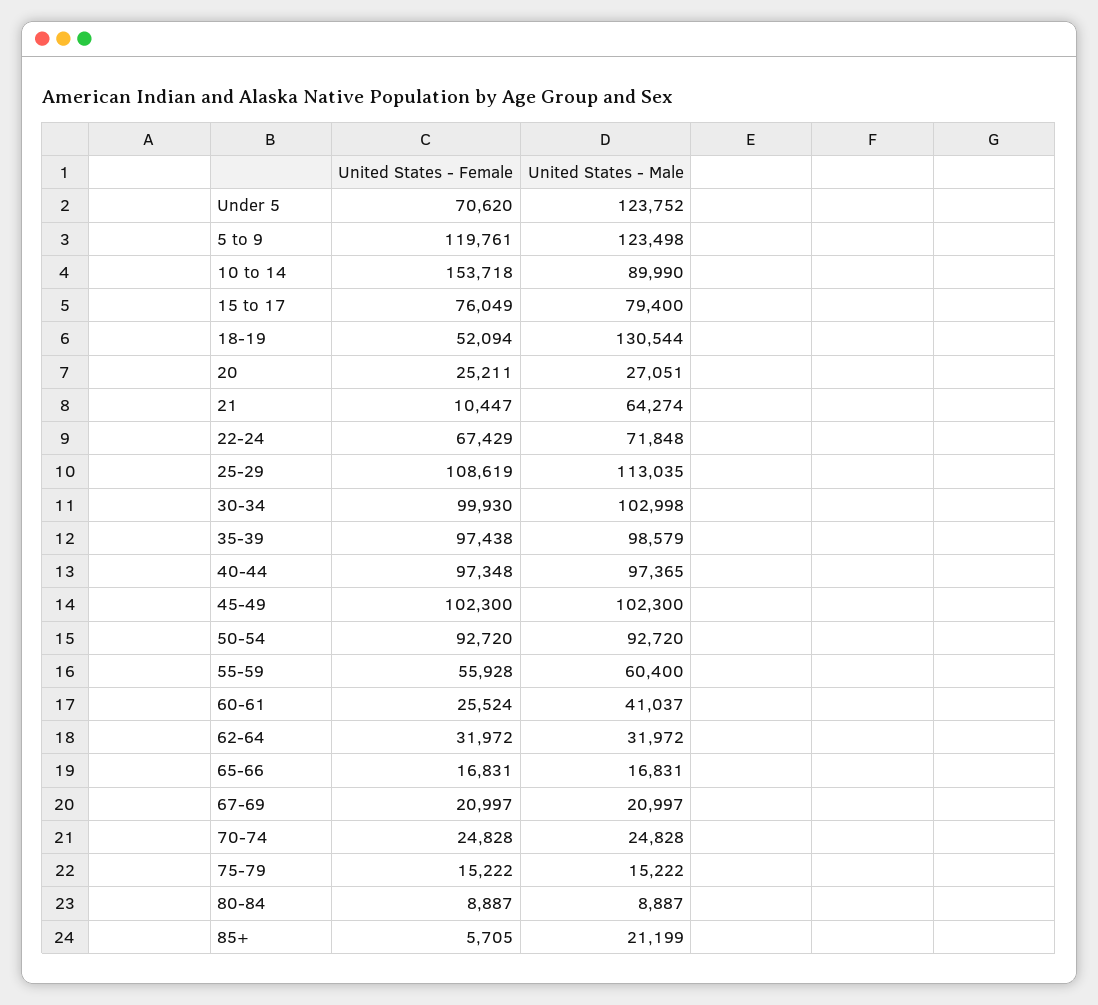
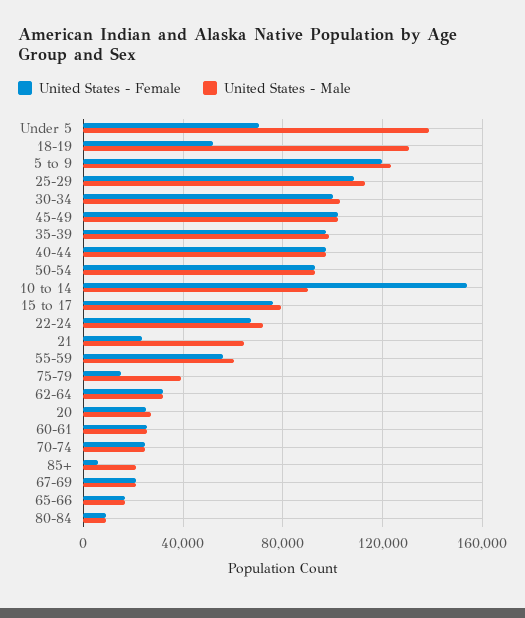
United States - Male, Under 5: 123752 -> 140000
United States - Female, 21: 10447 -> 25000
United States - Male, 60-61: 41037 -> 25000
United States - Male, 75-79: 15222 -> 40000

